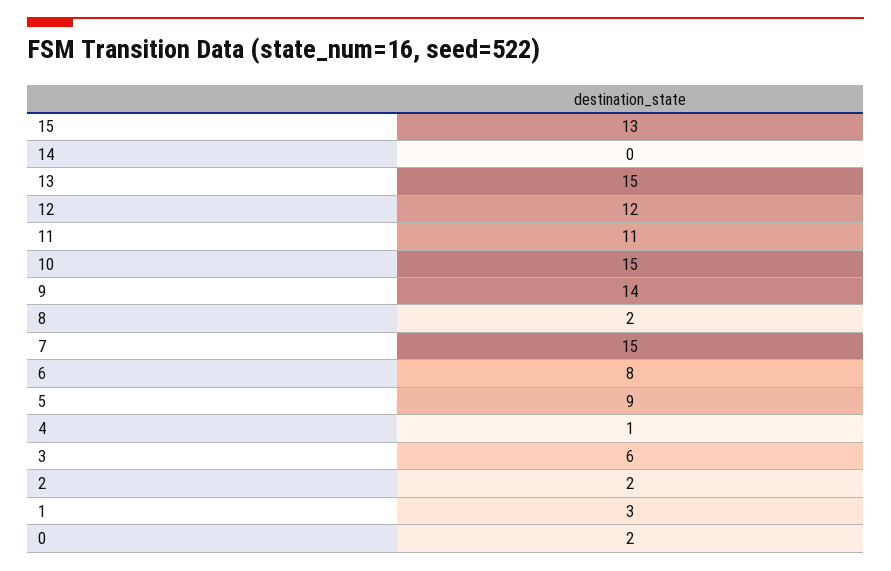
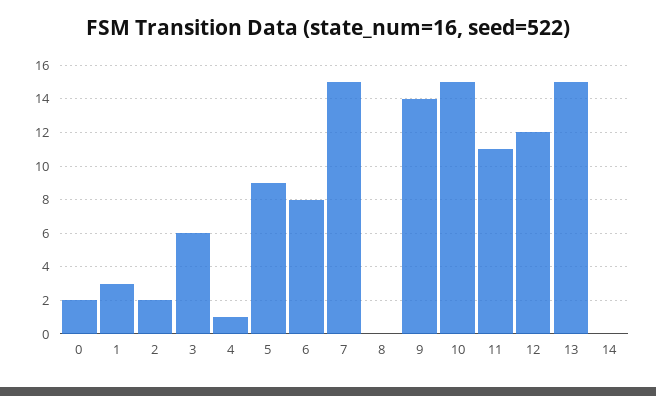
15: 13 -> none
8: 2 -> 0

